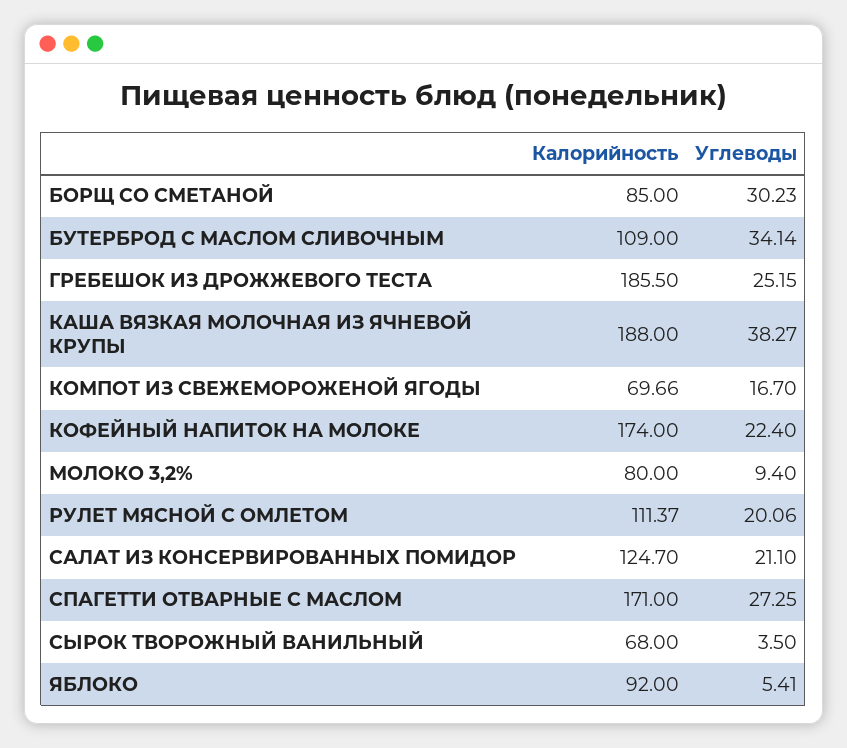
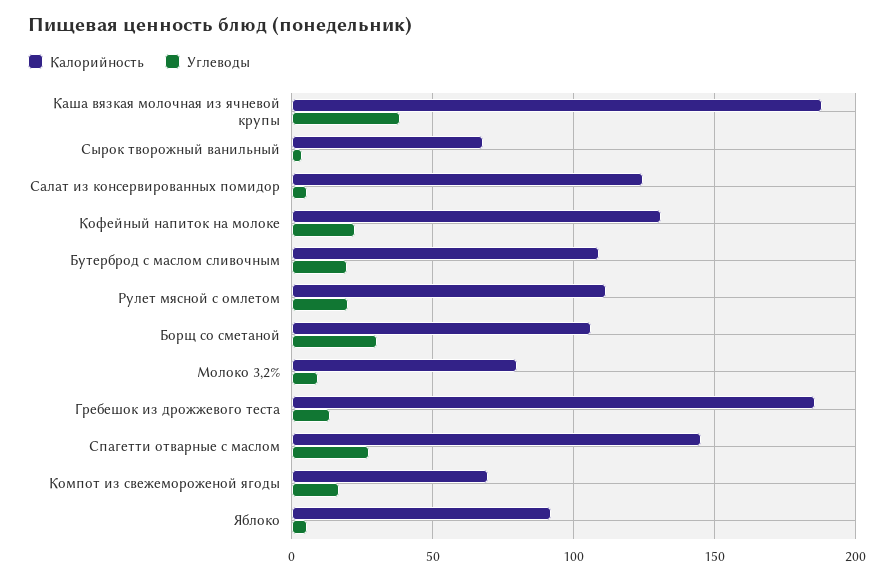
Калорийность, БОРЩ СО СМЕТАНОЙ: 85 -> 105
Углеводы, БУТЕРБРОД С МАСЛОМ СЛИВОЧНЫМ: 34.14 -> 20
Углеводы, ГРЕБЕШОК ИЗ ДРОЖЖЕВОГО ТЕСТА: 25.15 -> 15
Калорийность, КОФЕЙНЫЙ НАПИТОК НА МОЛОКЕ: 174 -> 130
Углеводы, САЛАТ ИЗ КОНСЕРВИРОВАННЫХ ПОМИДОР: 21.1 -> 5
Калорийность, СПАГЕТТИ ОТВАРНЫЕ С МАСЛОМ: 171 -> 145

